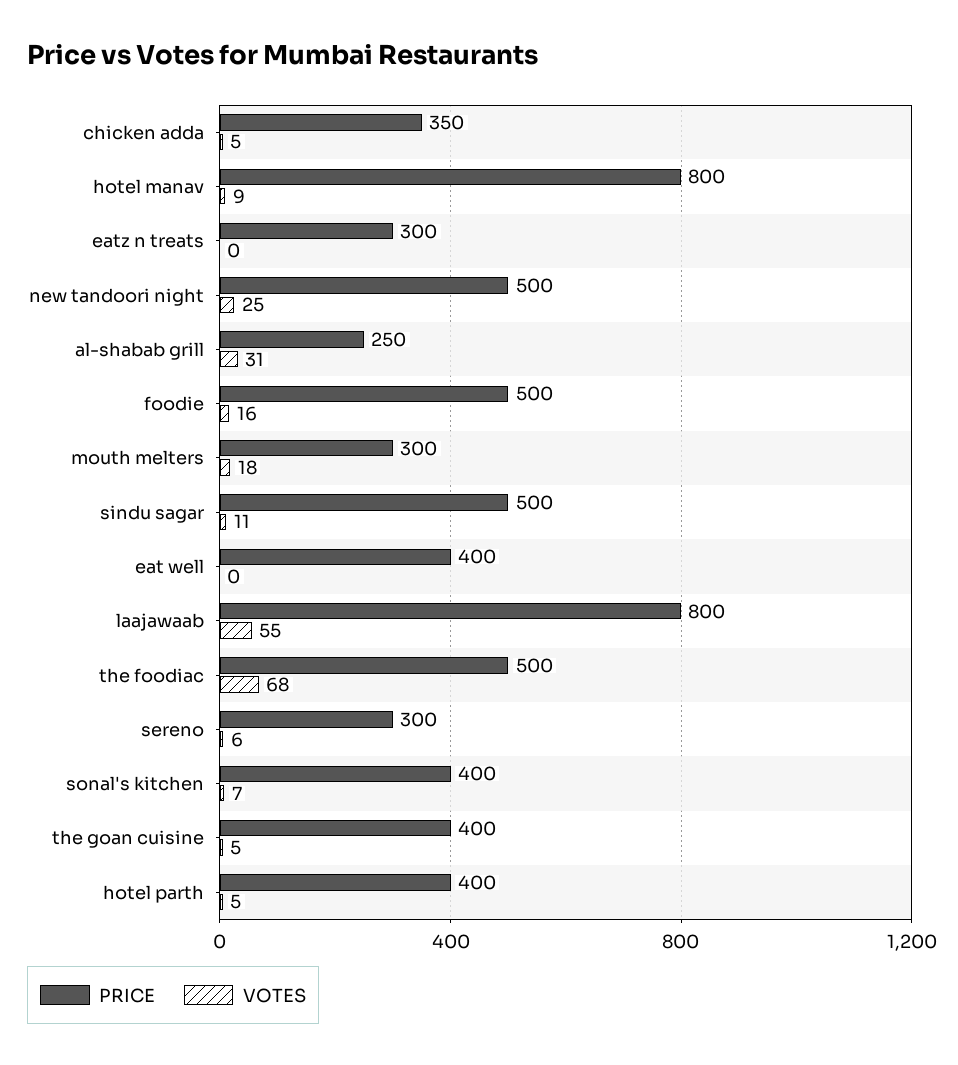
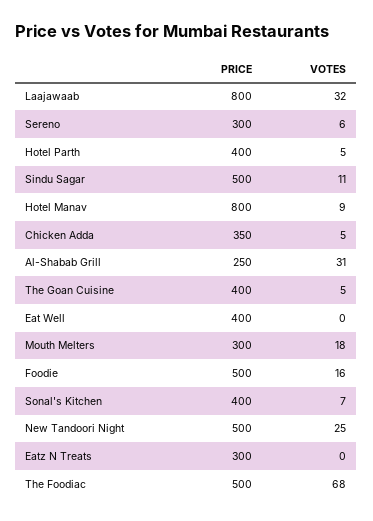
VOTES, laajawaab: 55 -> 32

